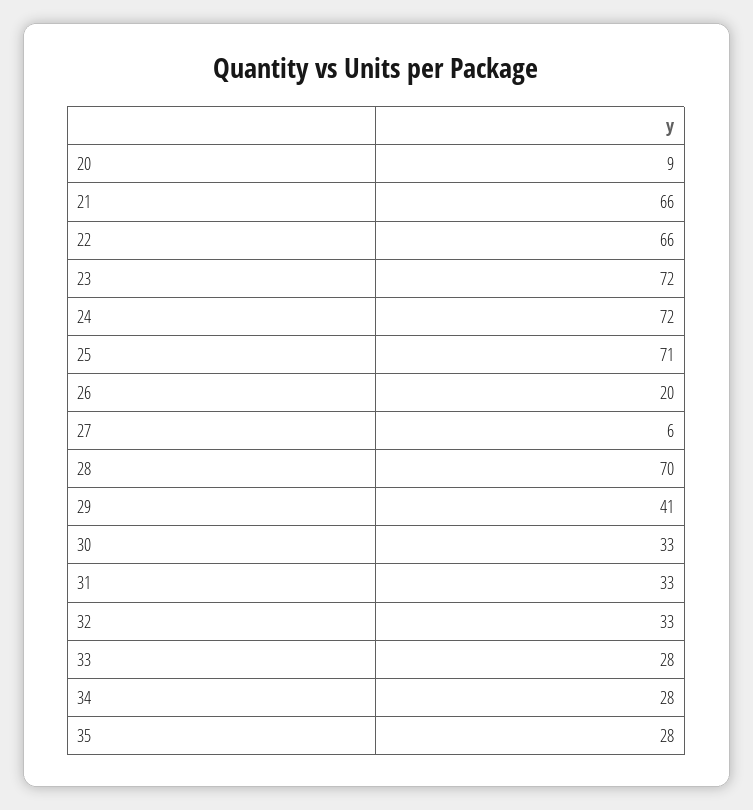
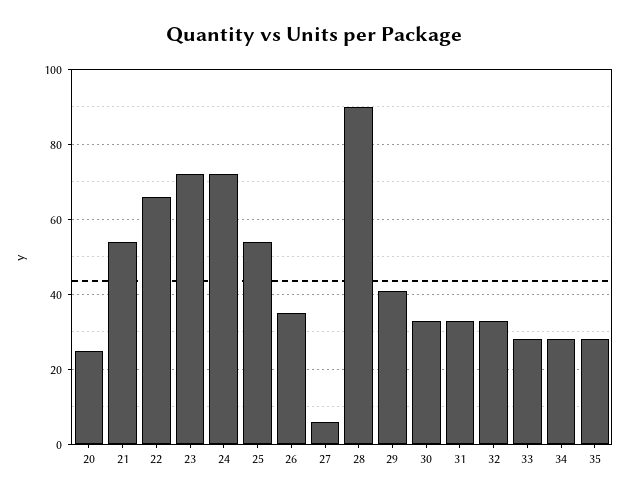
20: 9 -> 25
21: 66 -> 55
25: 71 -> 55
26: 20 -> 35
28: 70 -> 90

